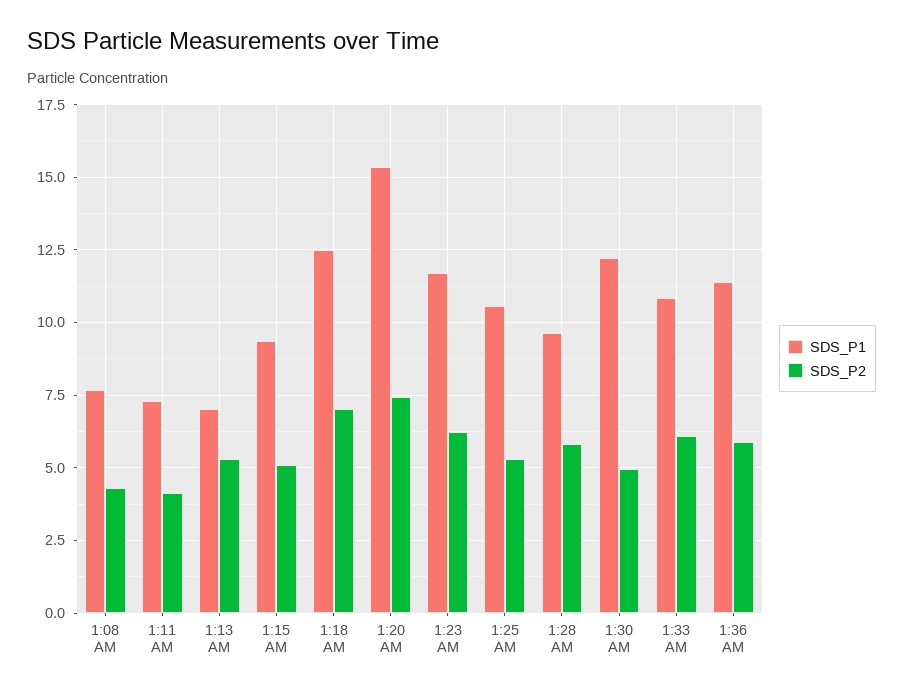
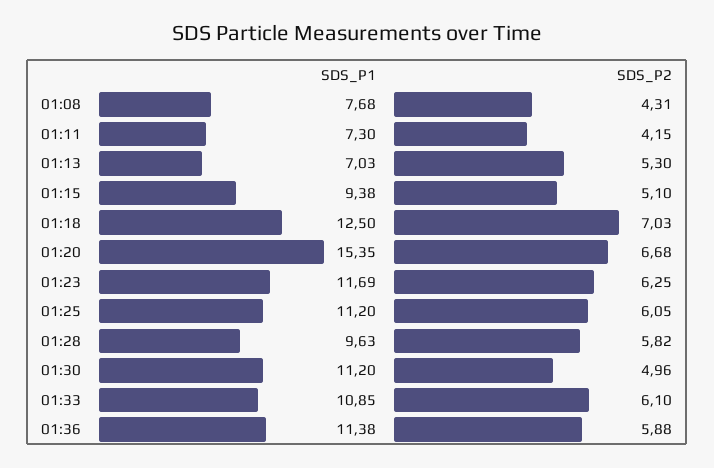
SDS_P2, 1:20 AM: 7.5 -> 6.68
SDS_P1, 1:25 AM: 10.5 -> 11.2
SDS_P2, 1:25 AM: 5.25 -> 6.05
SDS_P1, 1:30 AM: 12.25 -> 11.2

